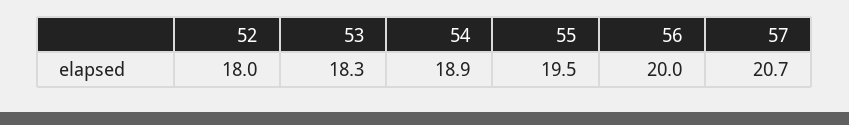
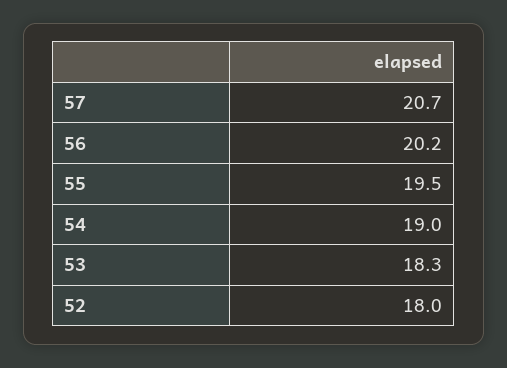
54: 18.9 -> 19
56: 20 -> 20.2

